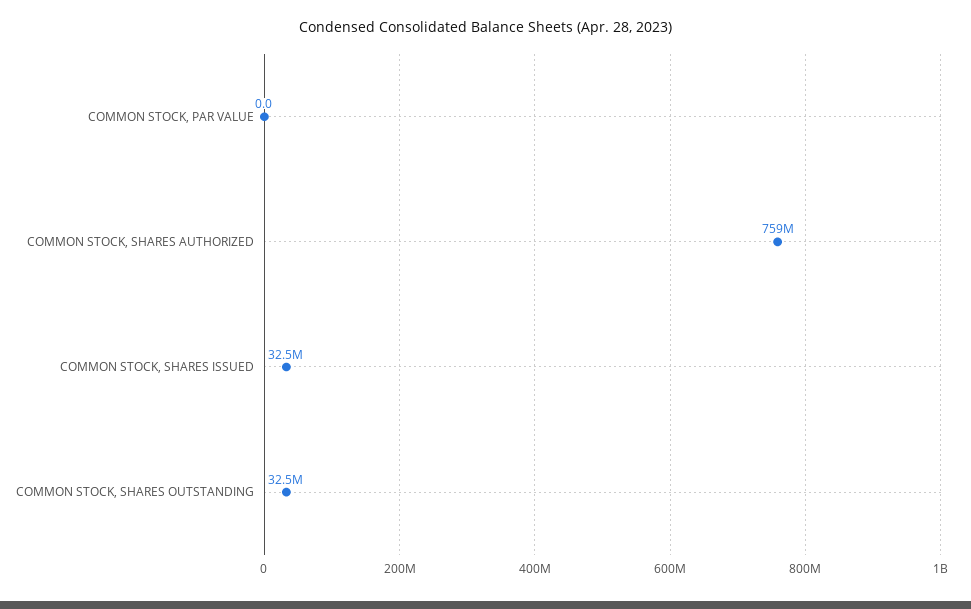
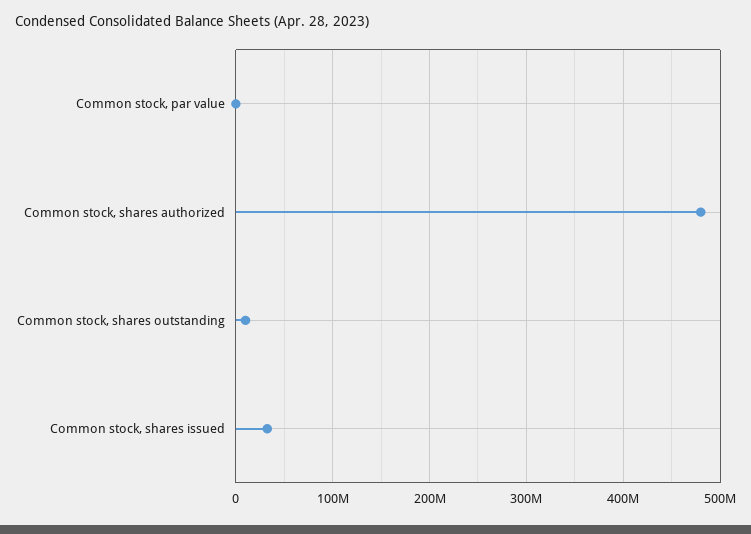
COMMON STOCK, SHARES AUTHORIZED: 759000000 -> 480000000
COMMON STOCK, SHARES OUTSTANDING: 32500000 -> 10000000

